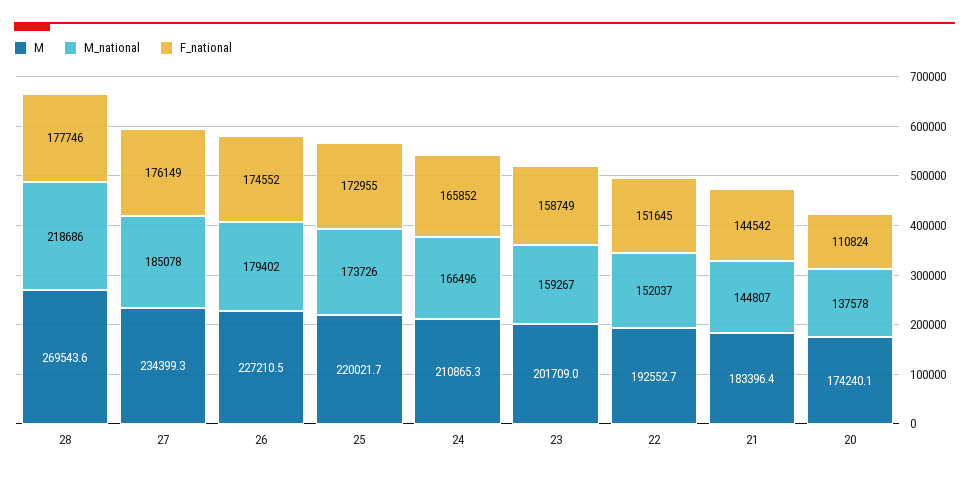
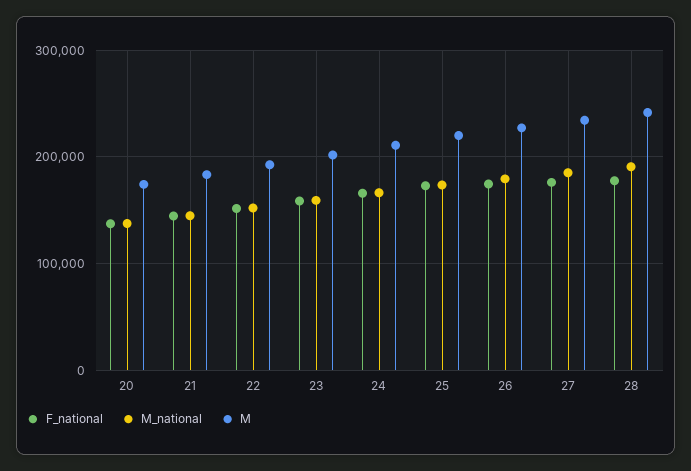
M, 28: 269543.6 -> 240000
M_national, 28: 218686 -> 190000
F_national, 20: 110824 -> 140000

